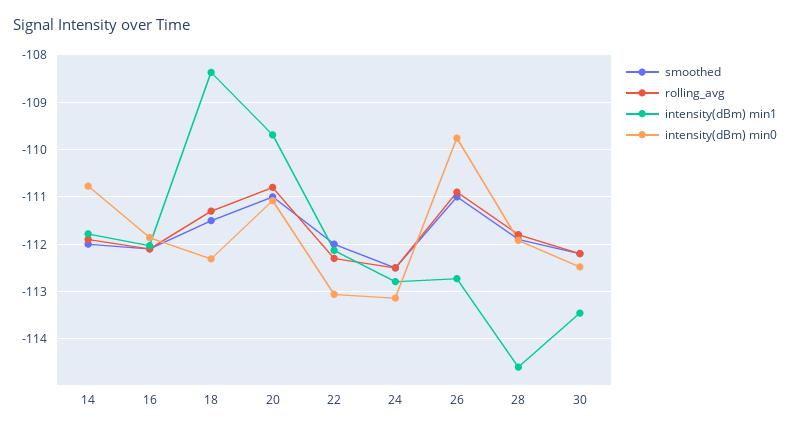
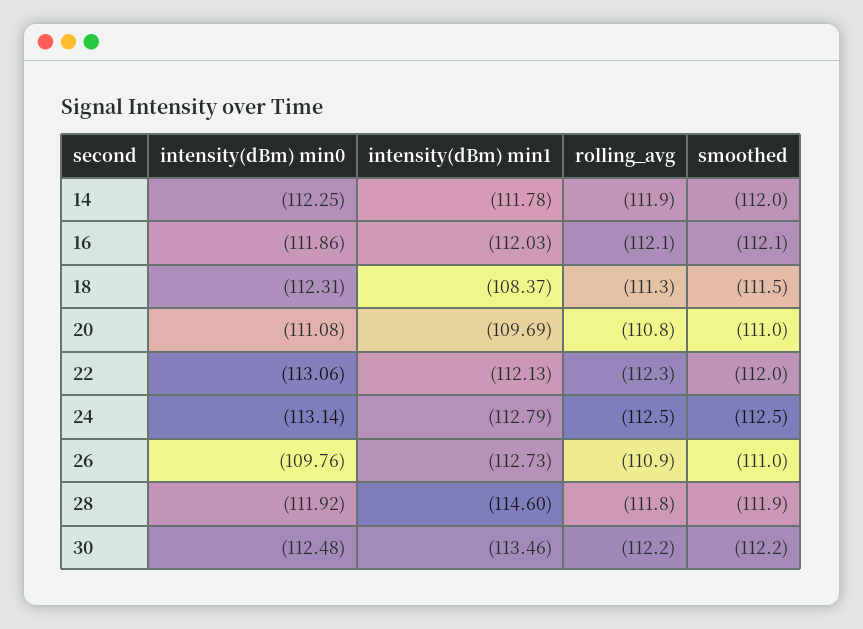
intensity(dBm) min0, 14: -110.8 -> -112.25

